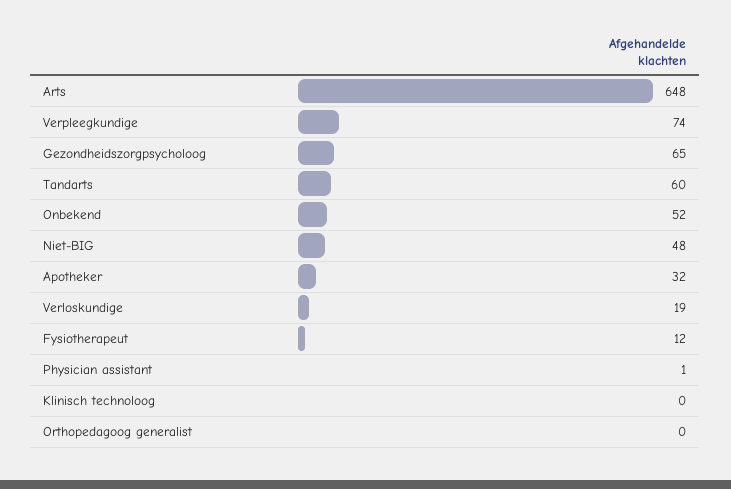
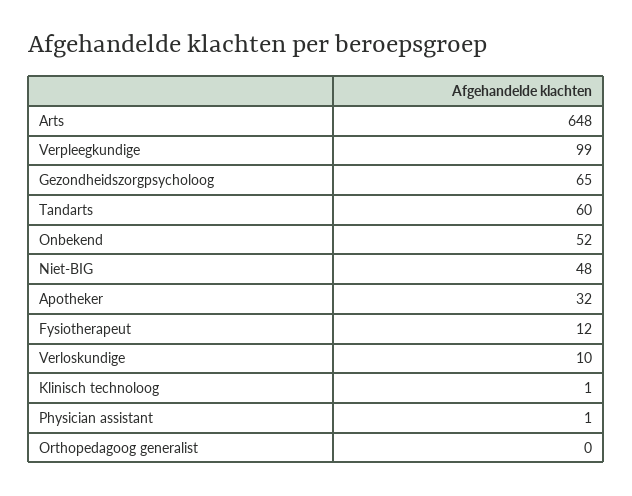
Verpleegkundige: 74 -> 99
Verloskundige: 19 -> 10
Klinisch technoloog: 0 -> 1

